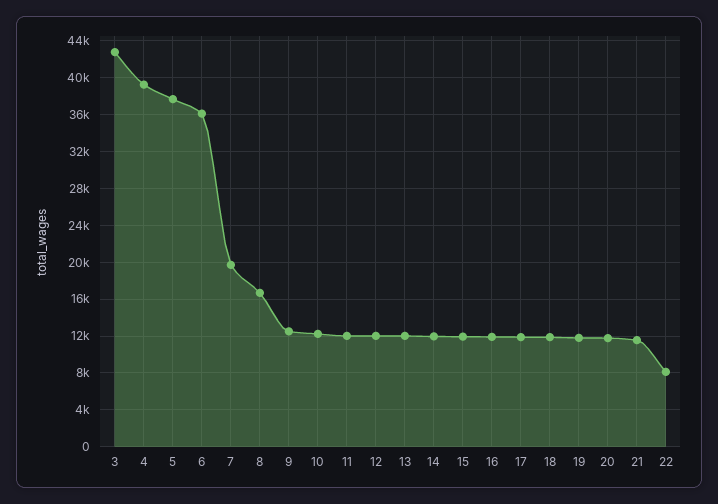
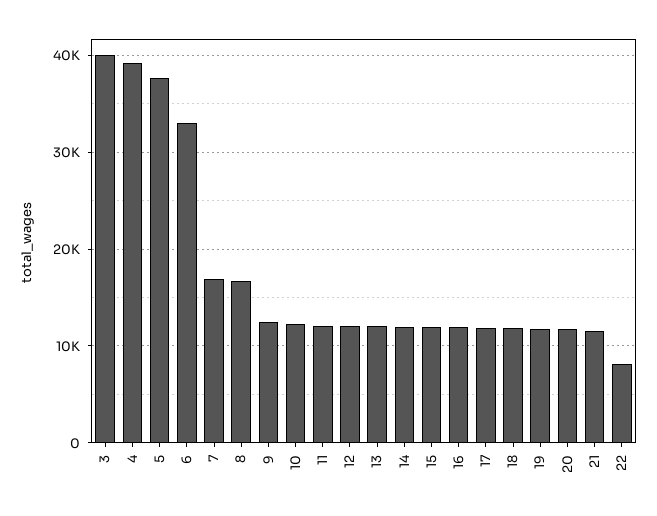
3: 43000 -> 40000
6: 36000 -> 33000
7: 20000 -> 17000

